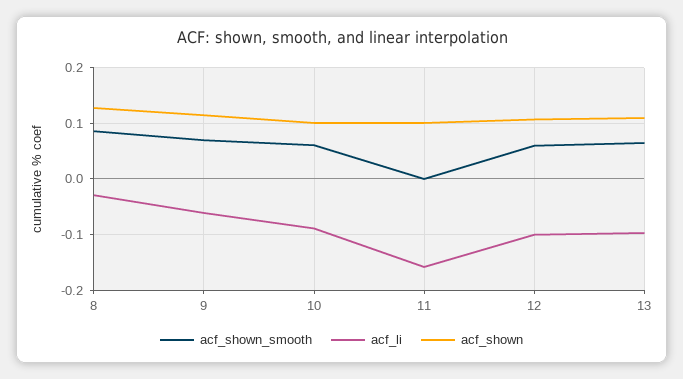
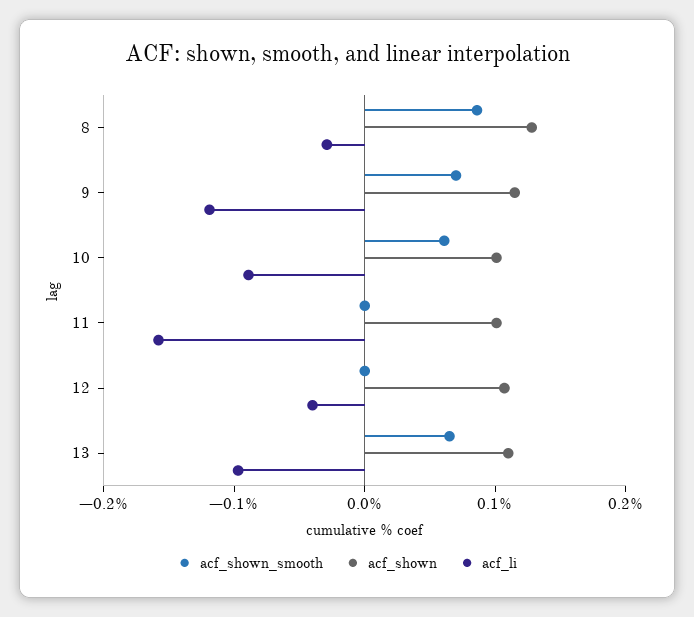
acf_li, 9: -0.06 -> -0.12
acf_shown_smooth, 12: 0.06 -> 0
acf_li, 12: -0.1 -> -0.04

